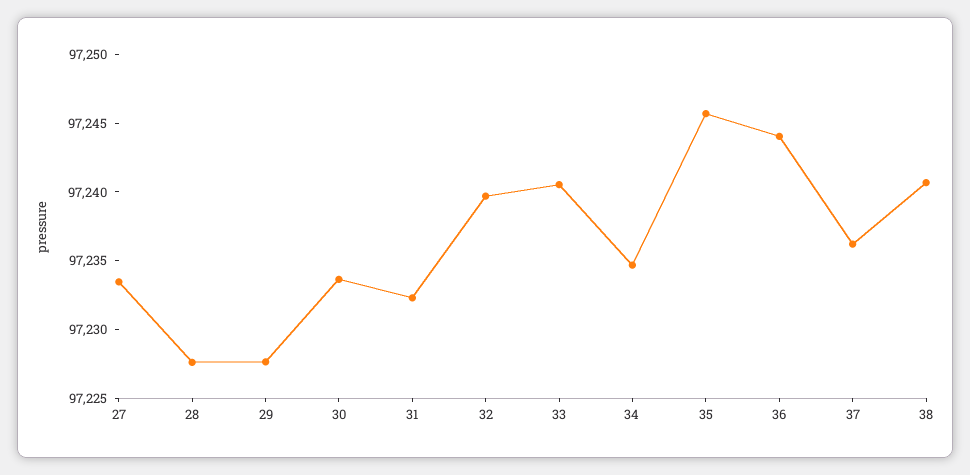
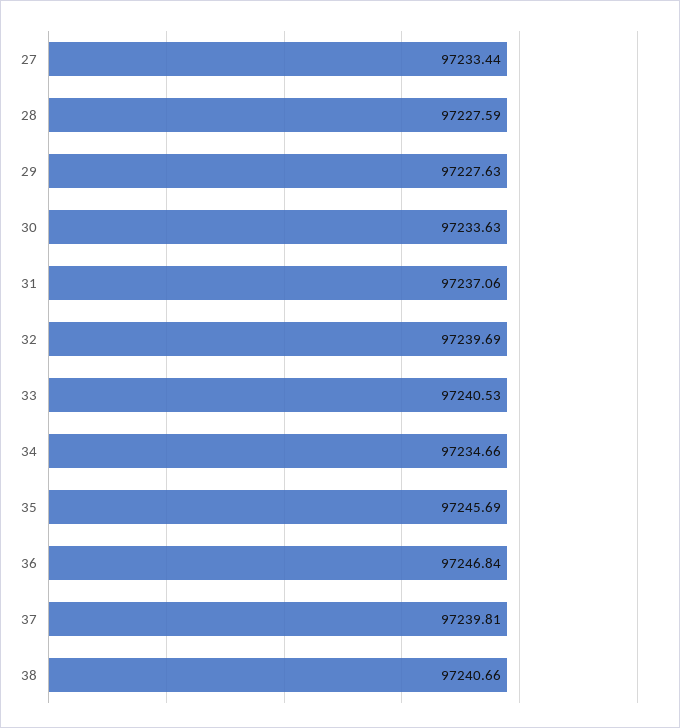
31: 97232 -> 97237.06
36: 97244 -> 97246.84
37: 97236 -> 97239.81

